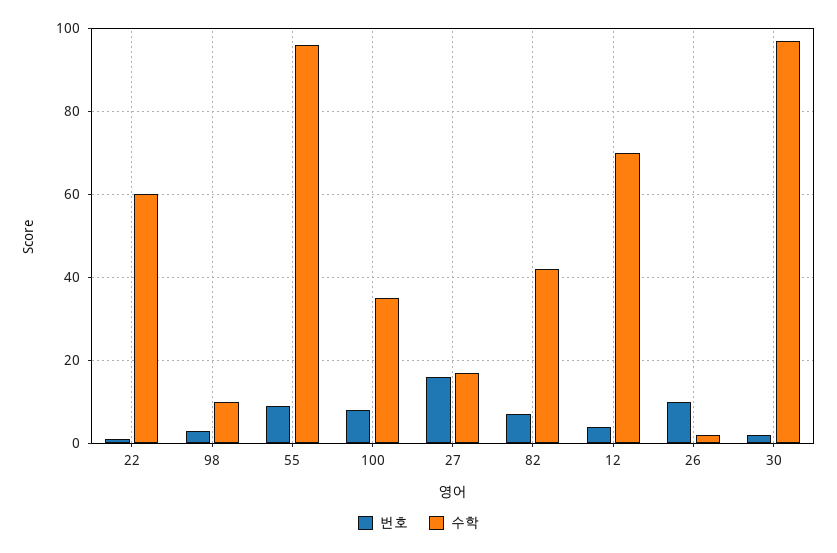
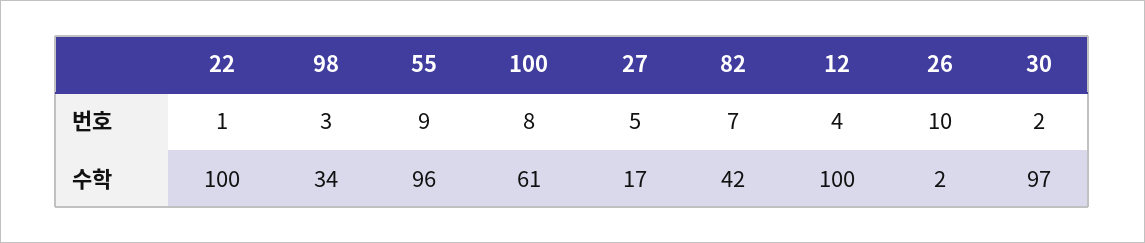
수학, 22: 60 -> 100
수학, 98: 10 -> 34
수학, 100: 35 -> 61
번호, 27: 15 -> 5
수학, 12: 70 -> 100

